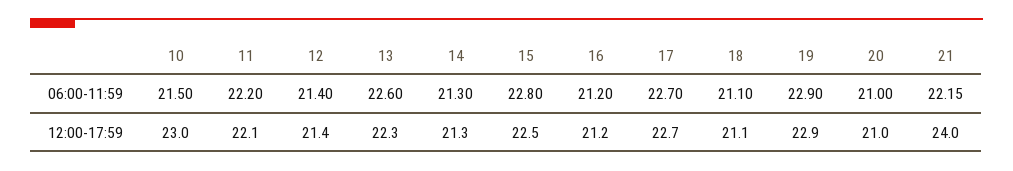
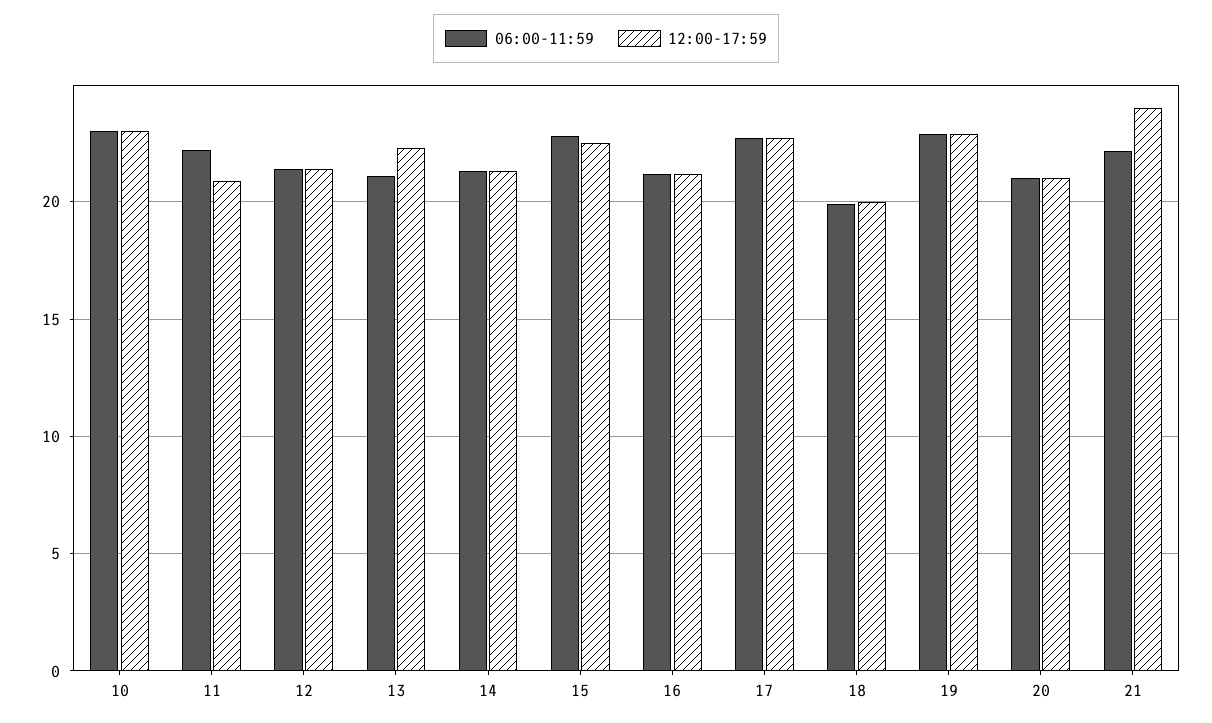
06:00-11:59, 10: 21.5 -> 23
06:00-11:59, 13: 22.6 -> 21
06:00-11:59, 18: 21.1 -> 20
12:00-17:59, 11: 22.1 -> 21
12:00-17:59, 18: 21.1 -> 20

